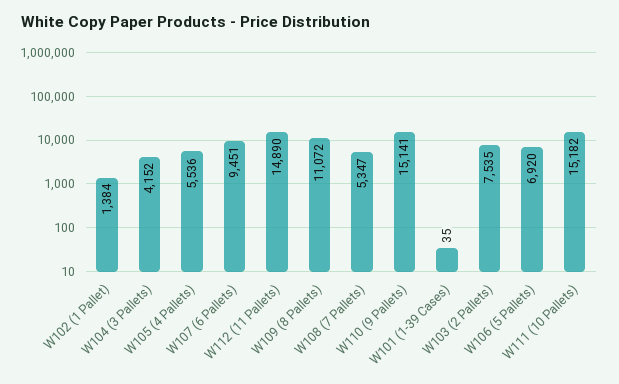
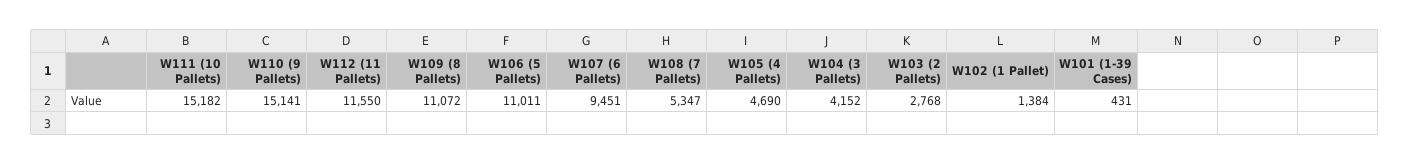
W105 (4 Pallets): 5536 -> 4690
W112 (11 Pallets): 14890 -> 11550
W101 (1-39 Cases): 35 -> 431
W103 (2 Pallets): 7535 -> 2768
W106 (5 Pallets): 6920 -> 11011

